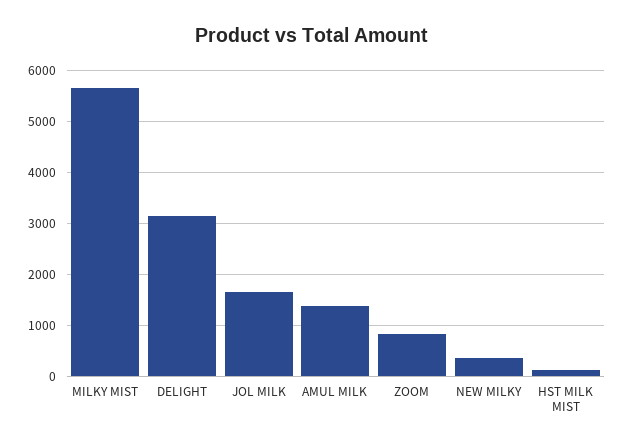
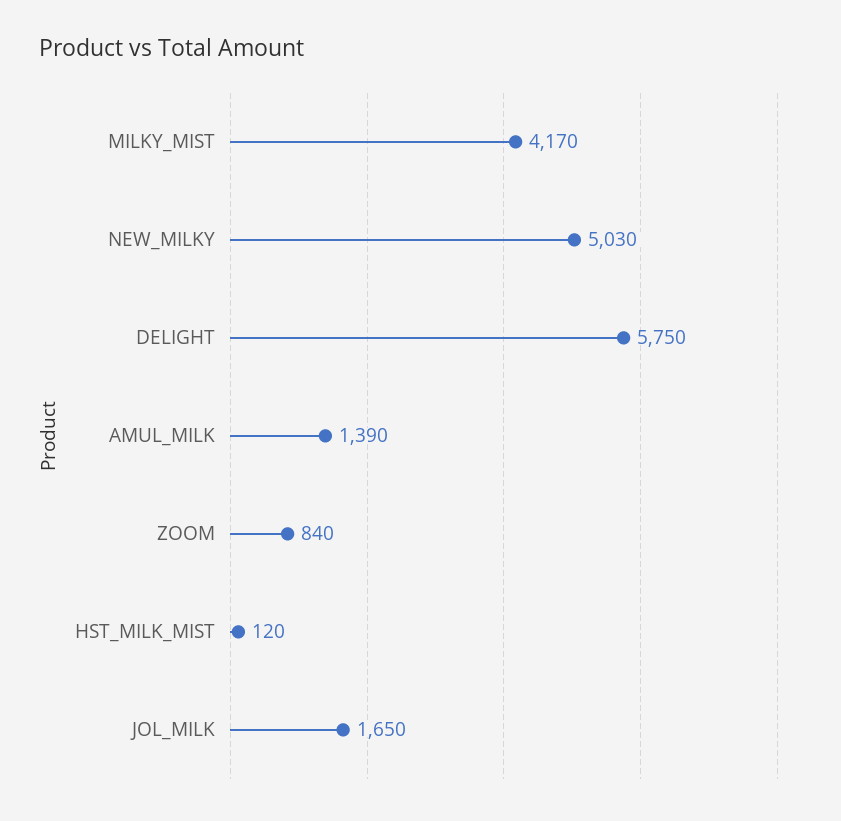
MILKY MIST: 5600 -> 4170
DELIGHT: 3200 -> 5750
NEW MILKY: 400 -> 5030

